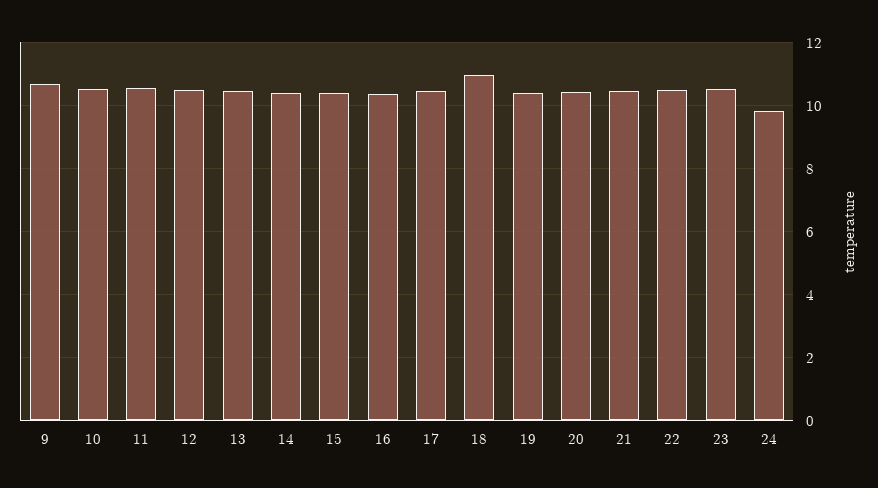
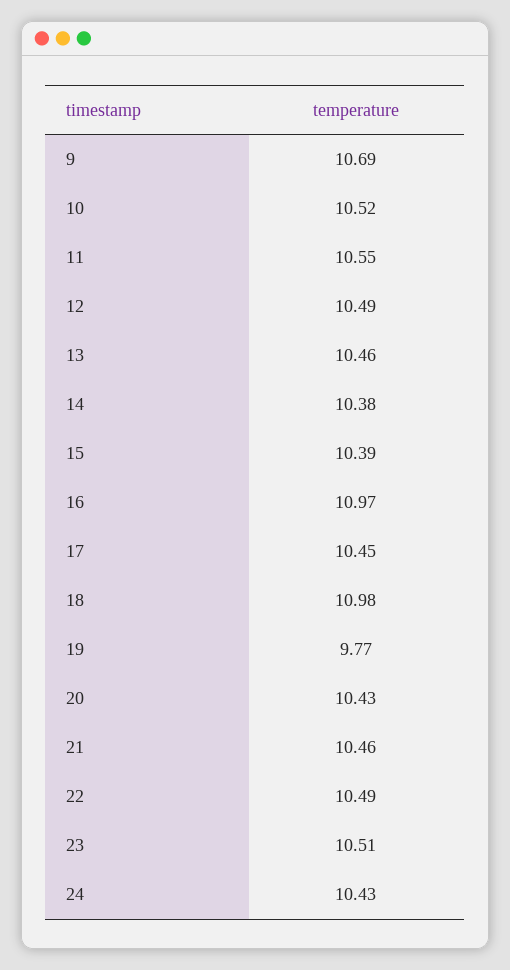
16: 10.4 -> 10.97
19: 10.4 -> 9.77
24: 9.8 -> 10.43

